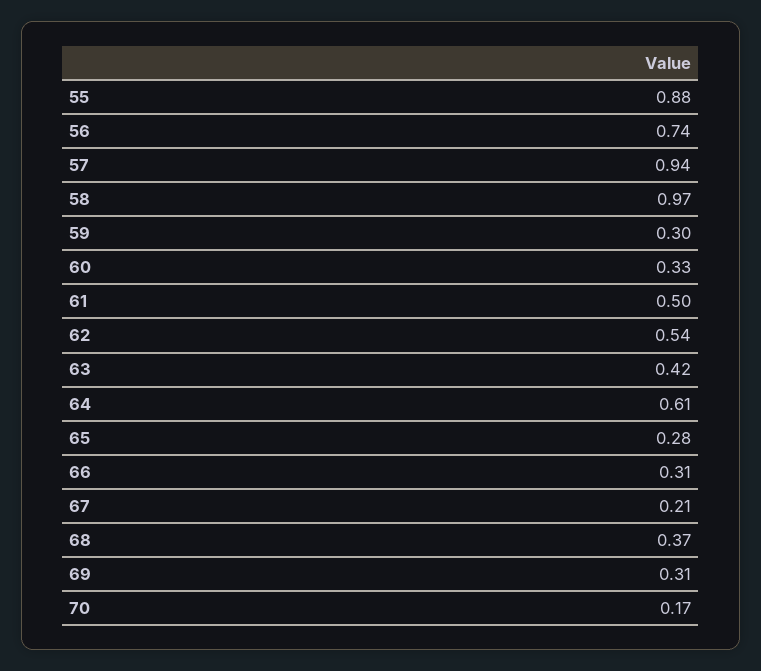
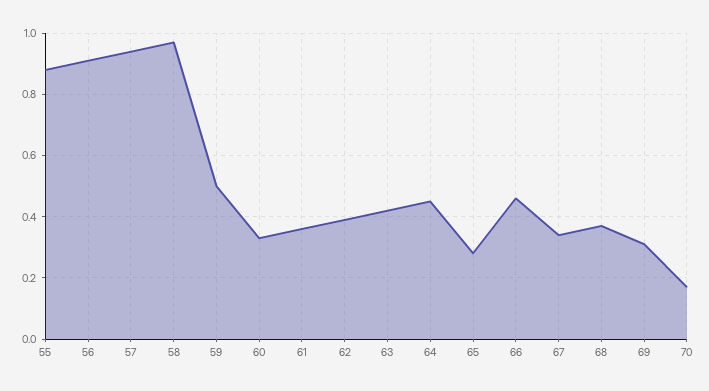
56: 0.74 -> 0.9
59: 0.3 -> 0.5
61: 0.5 -> 0.35
62: 0.54 -> 0.4
64: 0.61 -> 0.45
66: 0.31 -> 0.45
67: 0.21 -> 0.35

